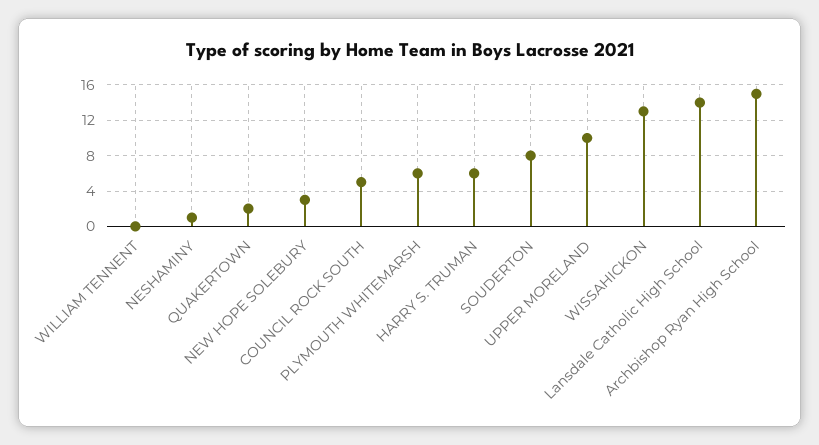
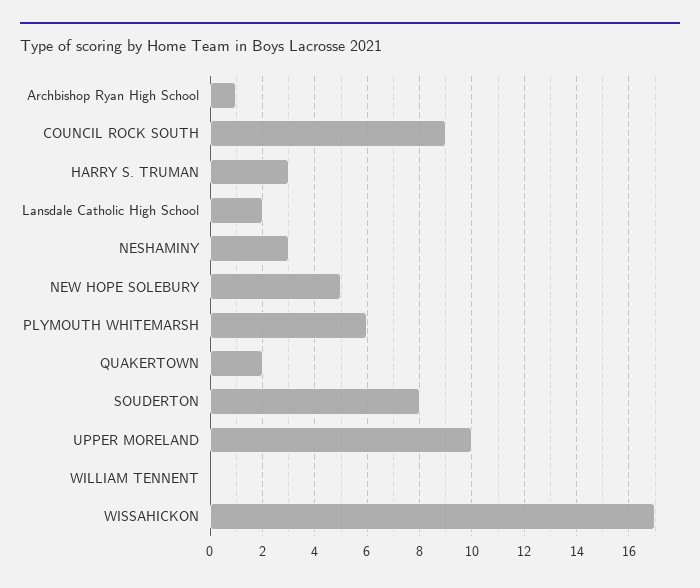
NESHAMINY: 1 -> 3
NEW HOPE SOLEBURY: 3 -> 5
COUNCIL ROCK SOUTH: 5 -> 9
HARRY S. TRUMAN: 6 -> 3
WISSAHICKON: 13 -> 17
Lansdale Catholic High School: 14 -> 2
Archbishop Ryan High School: 15 -> 1

